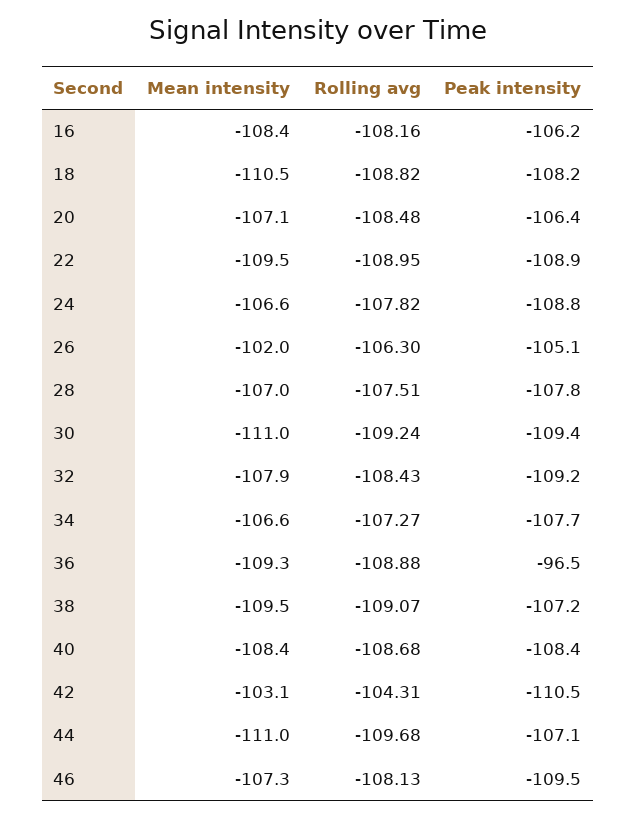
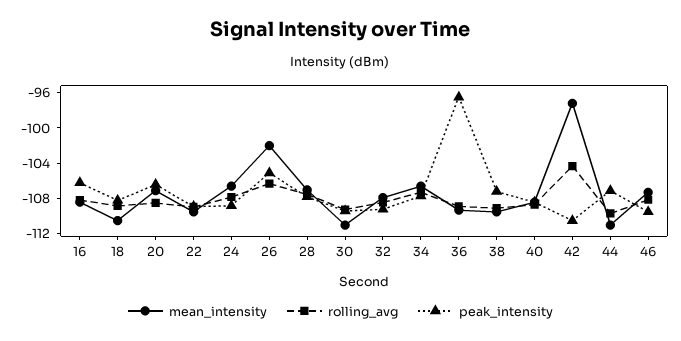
Mean intensity, 42: -103.1 -> -97

